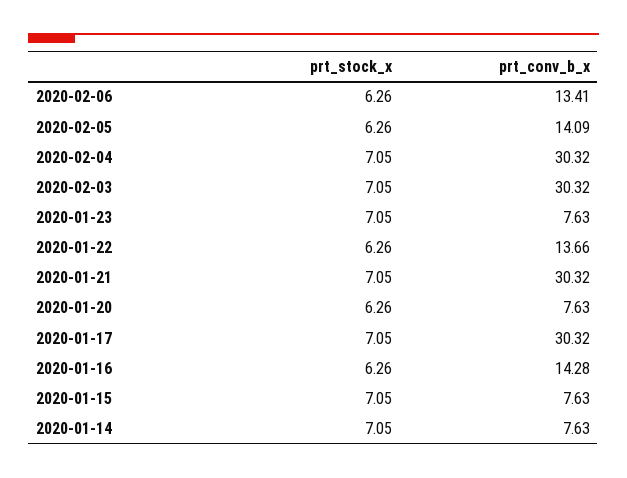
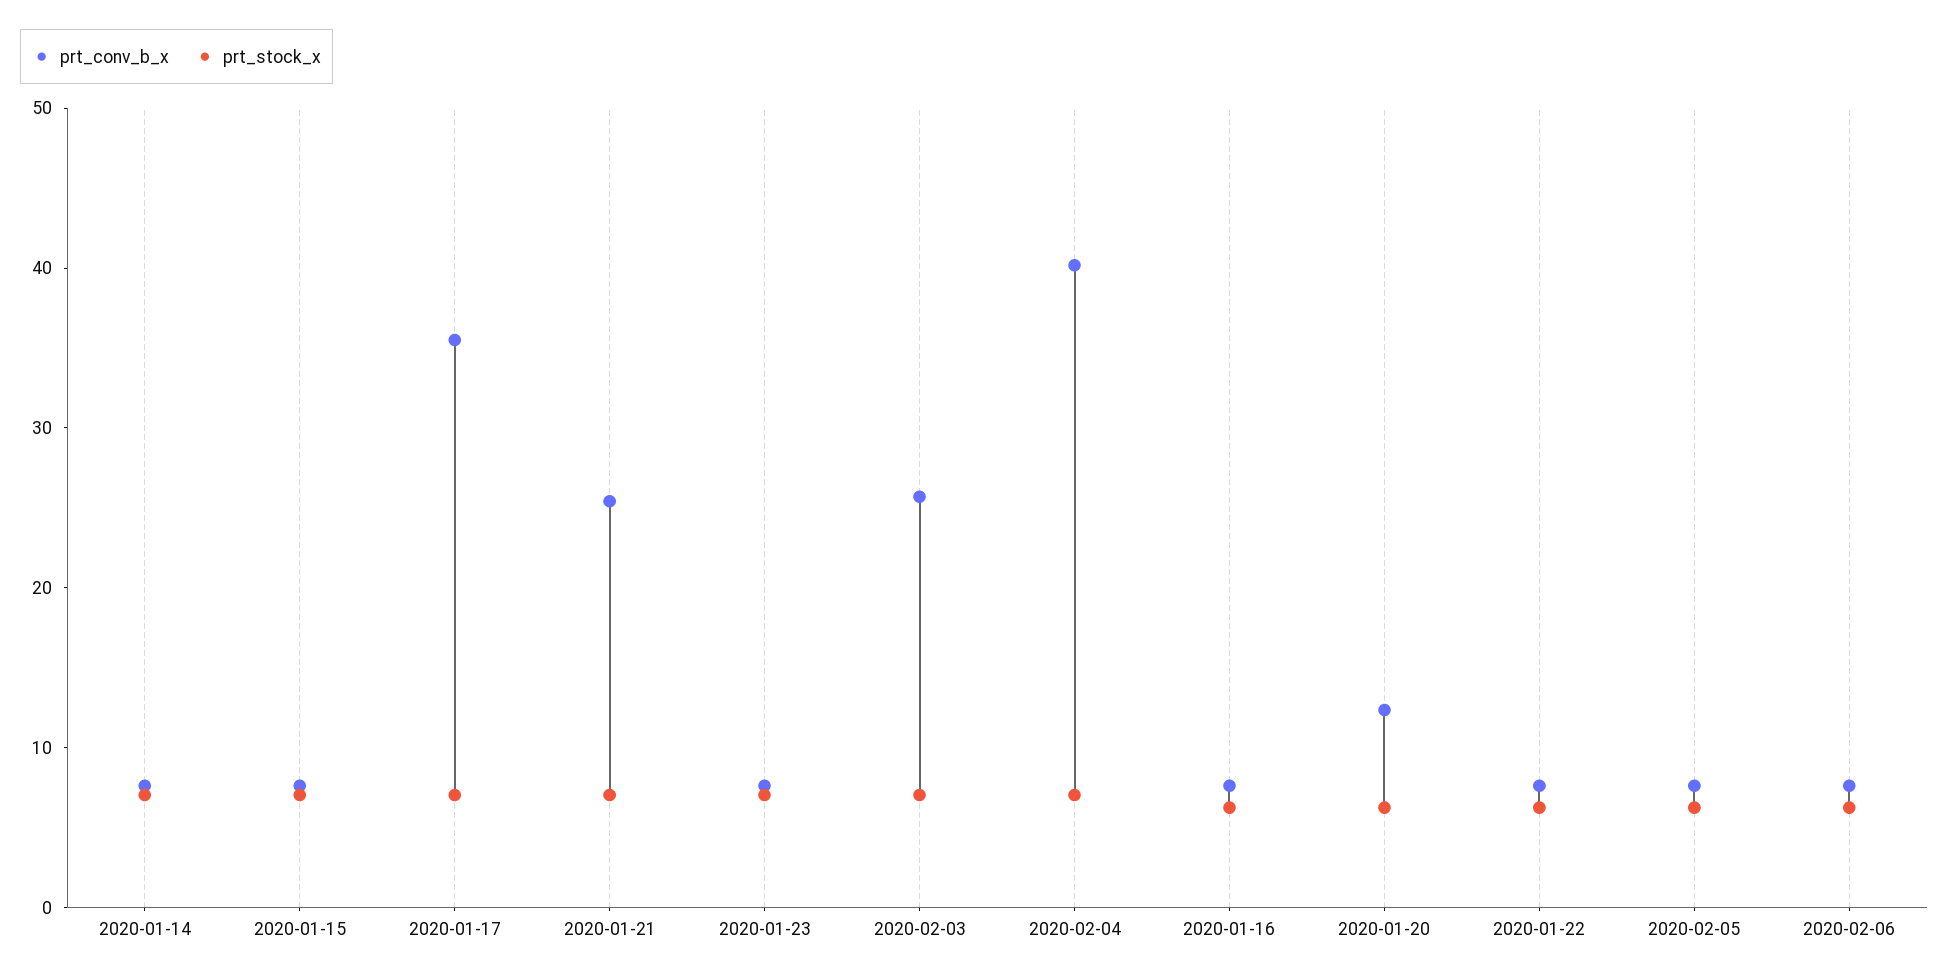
prt_conv_b_x, 2020-02-06: 13.41 -> 8
prt_conv_b_x, 2020-02-05: 14.09 -> 8
prt_conv_b_x, 2020-02-04: 30.32 -> 40
prt_conv_b_x, 2020-02-03: 30.32 -> 26
prt_conv_b_x, 2020-01-22: 13.66 -> 8
prt_conv_b_x, 2020-01-21: 30.32 -> 26
prt_conv_b_x, 2020-01-20: 7.63 -> 12
prt_conv_b_x, 2020-01-17: 30.32 -> 36
prt_conv_b_x, 2020-01-16: 14.28 -> 8

